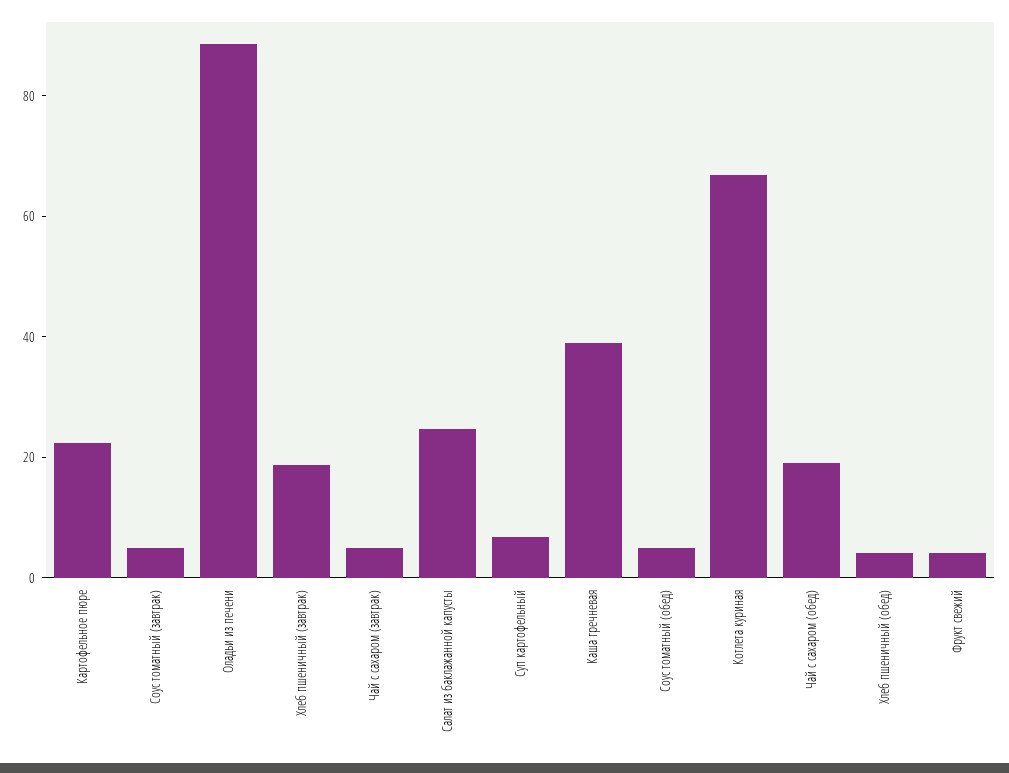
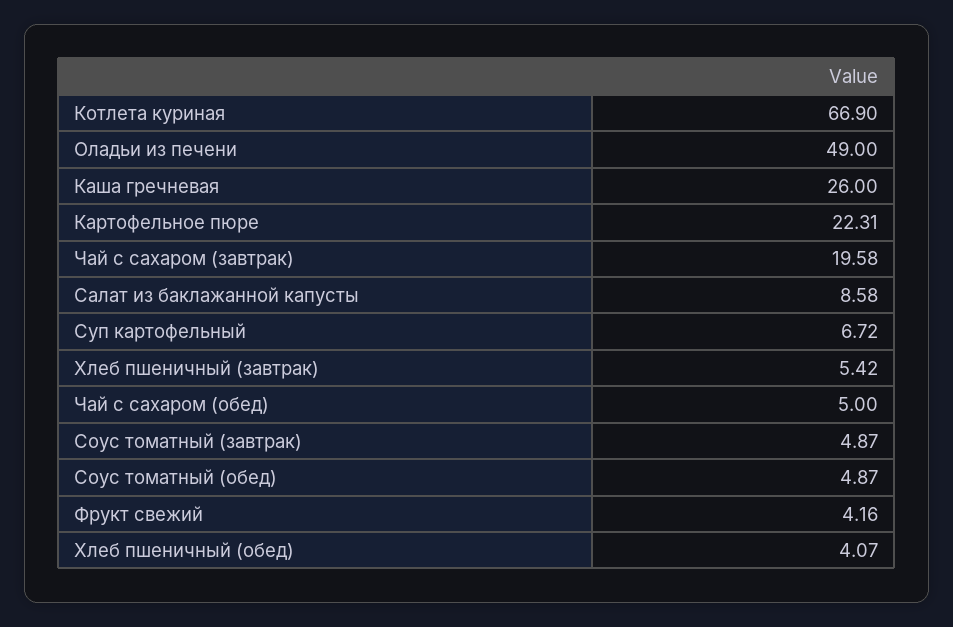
Оладьи из печени: 90 -> 49
Хлеб пшеничный (завтрак): 20 -> 5.42
Чай с сахаром (завтрак): 5 -> 19.58
Салат из баклажанной капусты: 25 -> 8.58
Каша гречневая: 40 -> 26
Чай с сахаром (обед): 20 -> 5

